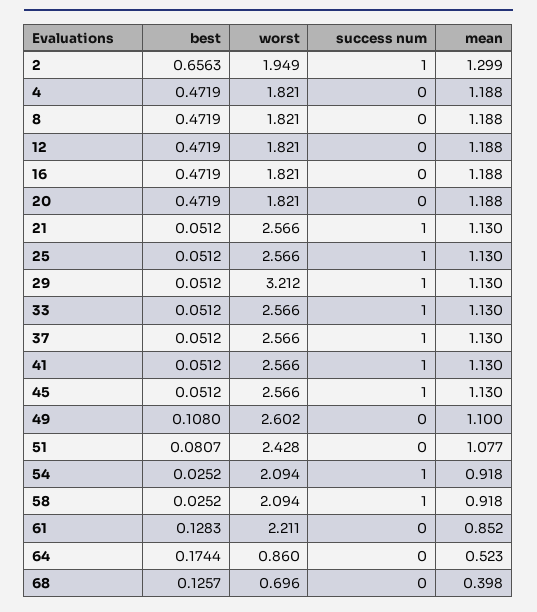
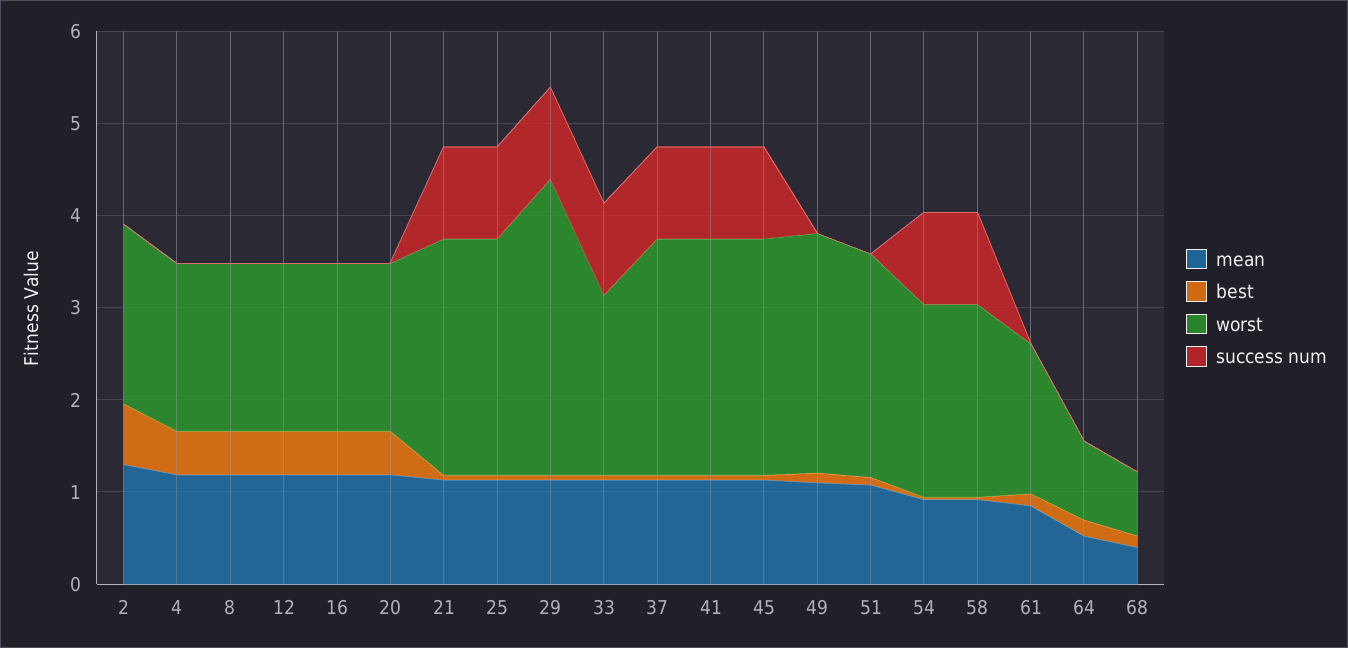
success num, 2: 1 -> 0
worst, 33: 2.566 -> 2
worst, 61: 2.211 -> 1.6

